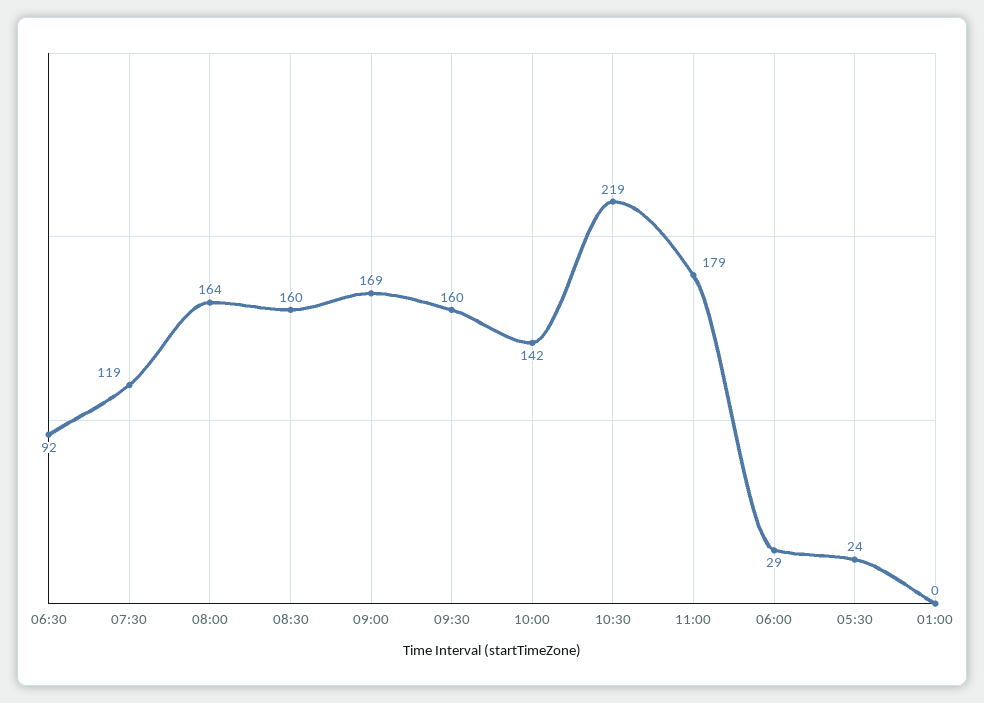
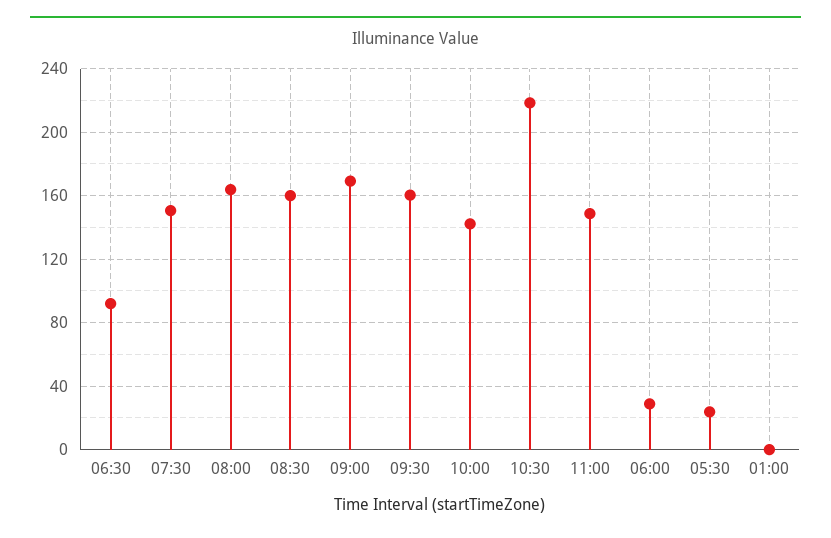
07:30: 119 -> 150
11:00: 179 -> 150

